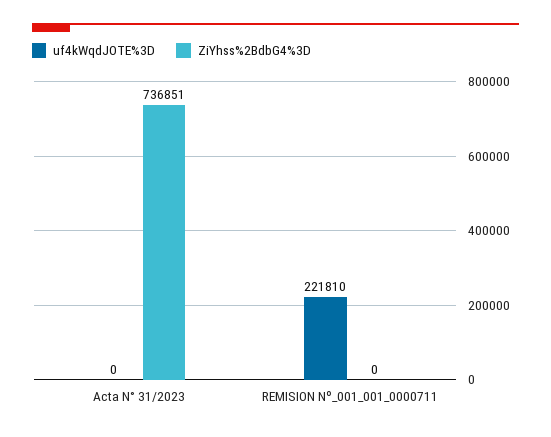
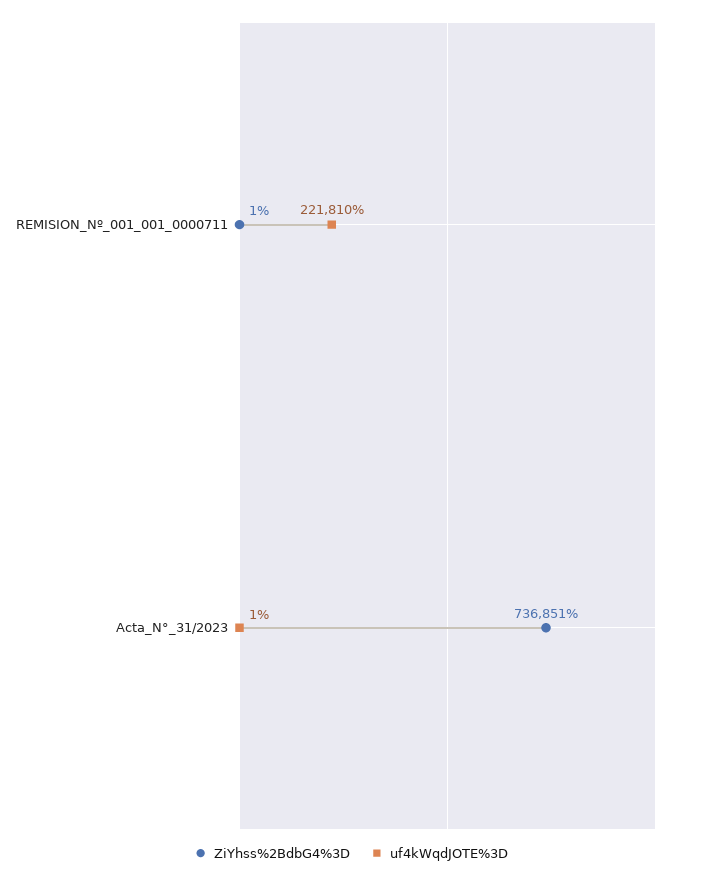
uf4kWqdJOTE%3D, Acta N° 31/2023: 0 -> 1
ZiYhss%2BdbG4%3D, REMISION Nº_001_001_0000711: 0 -> 1

